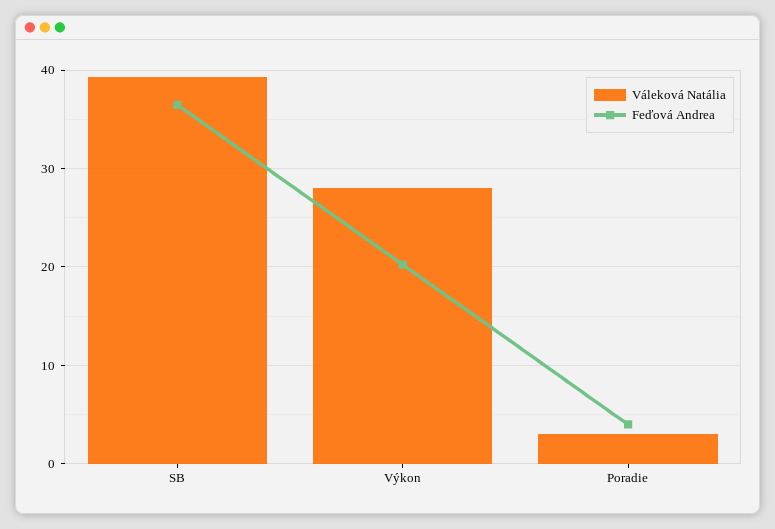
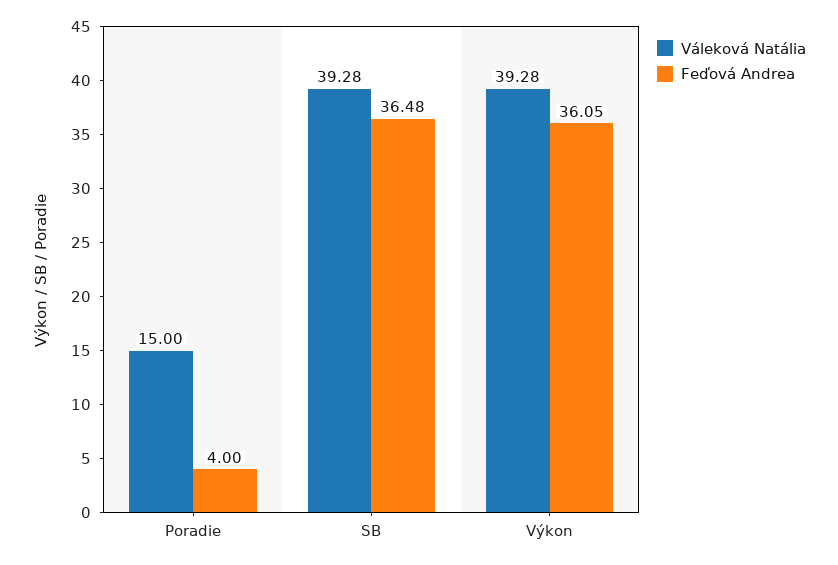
Váleková Natália, Výkon: 28 -> 39.28
Feďová Andrea, Výkon: 20 -> 36.05
Váleková Natália, Poradie: 3 -> 15

